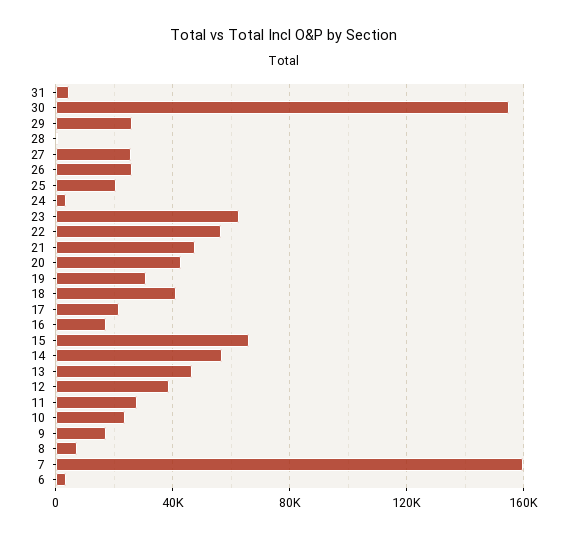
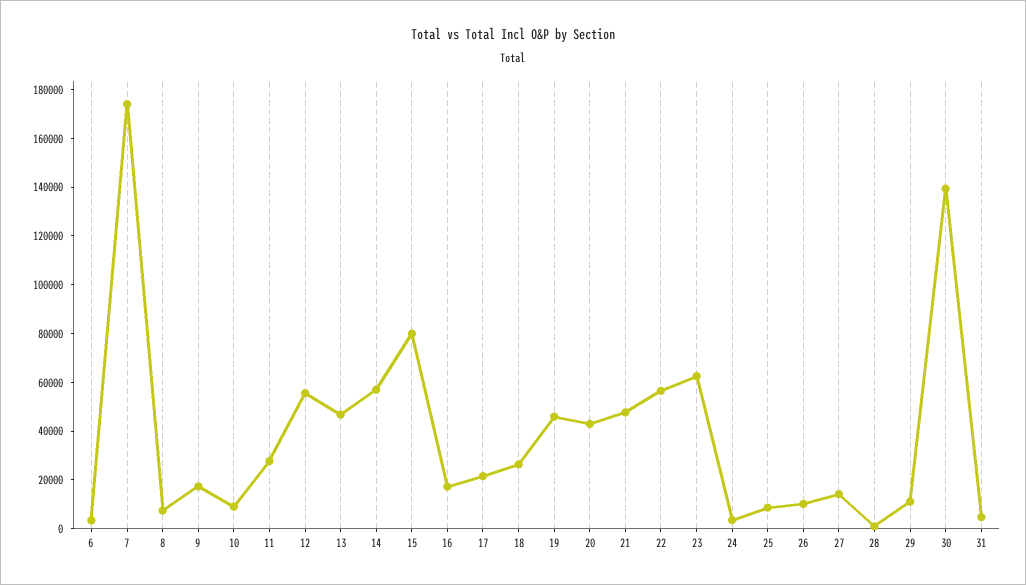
30: 155000 -> 140000
29: 25000 -> 10000
27: 25000 -> 15000
26: 25000 -> 10000
25: 20000 -> 10000
19: 30000 -> 45000
18: 40000 -> 25000
15: 65000 -> 80000
12: 40000 -> 55000
10: 25000 -> 10000
7: 160000 -> 175000

